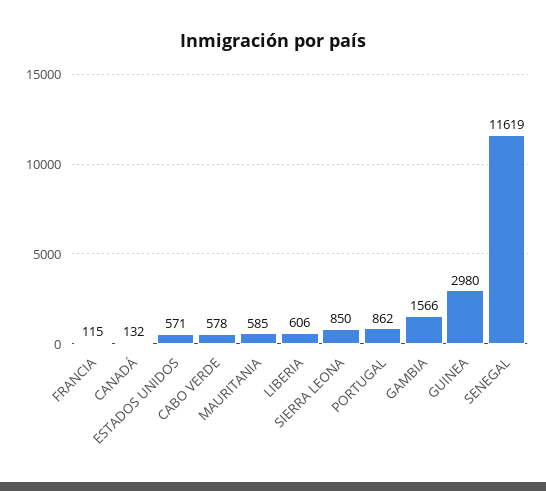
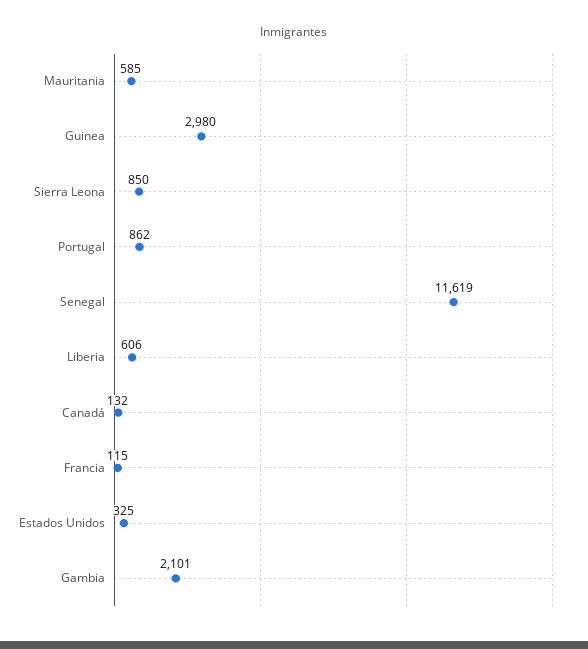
ESTADOS UNIDOS: 571 -> 325
CABO VERDE: 578 -> none
GAMBIA: 1566 -> 2101

